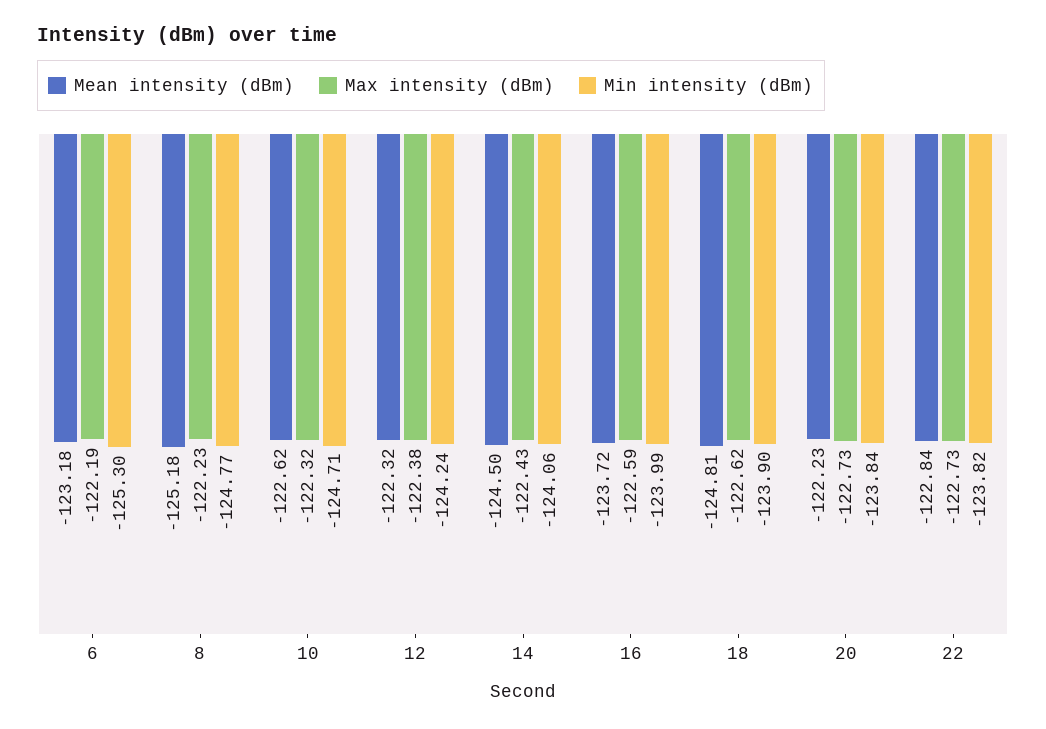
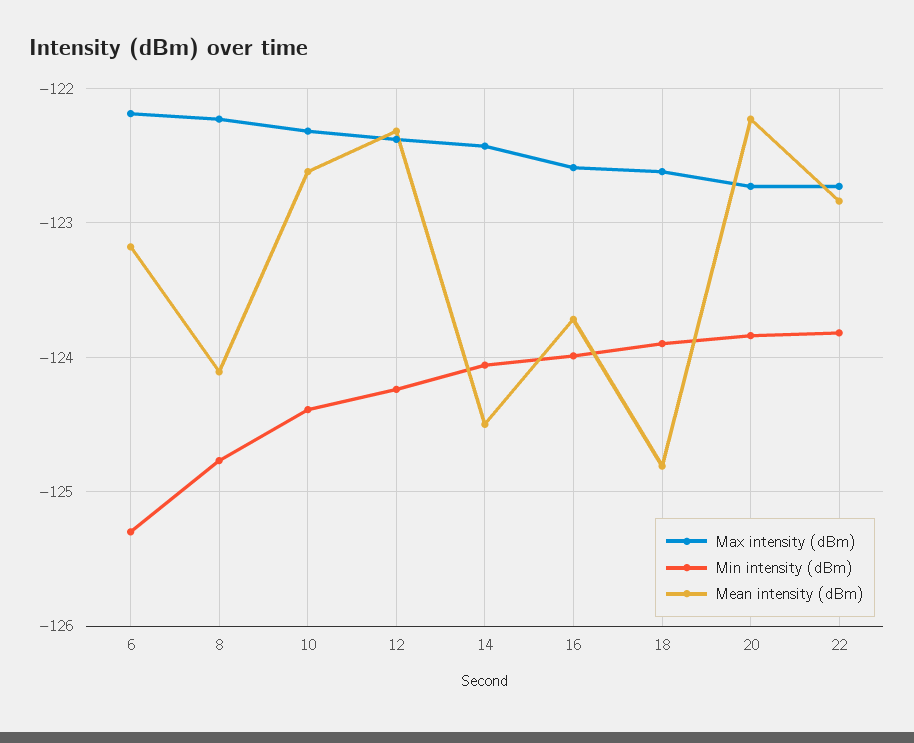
Mean intensity (dBm), 8: -125.18 -> -124.1
Min intensity (dBm), 10: -124.71 -> -124.4

